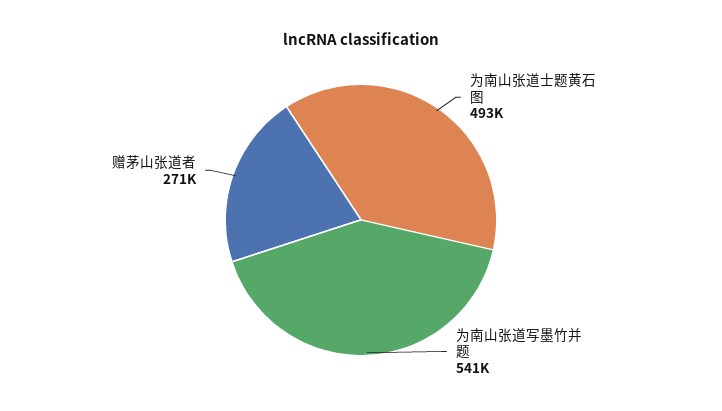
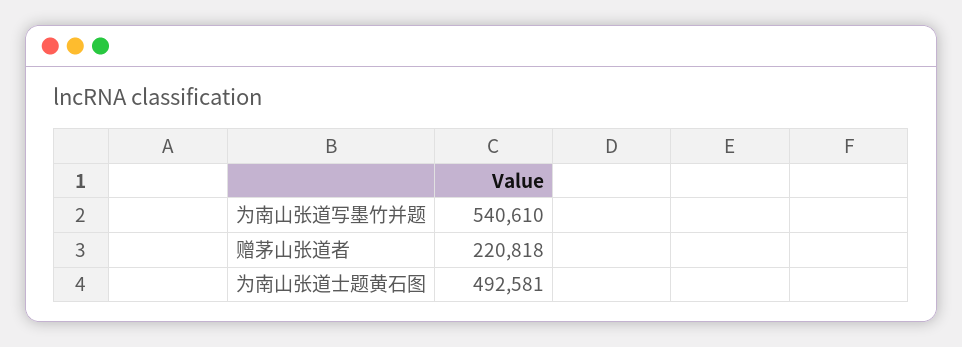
赠茅山张道者: 271000 -> 220818

